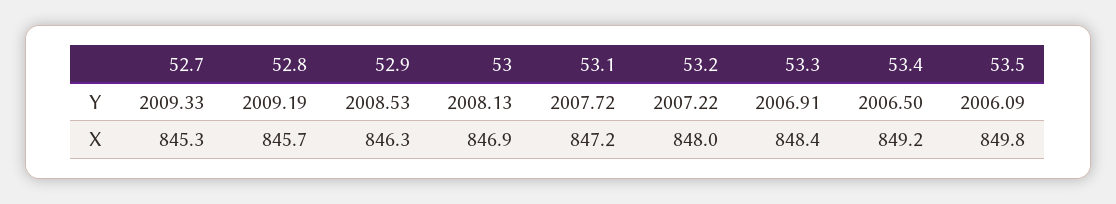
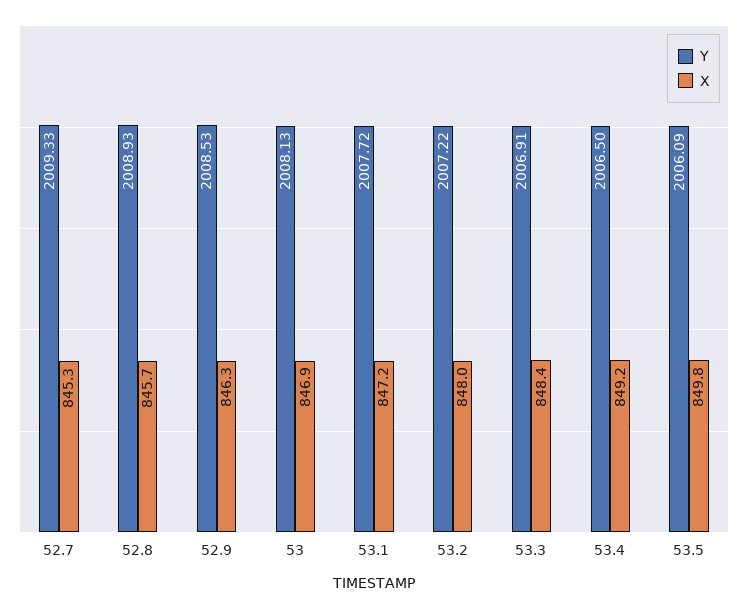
Y, 52.8: 2009.19 -> 2008.93

